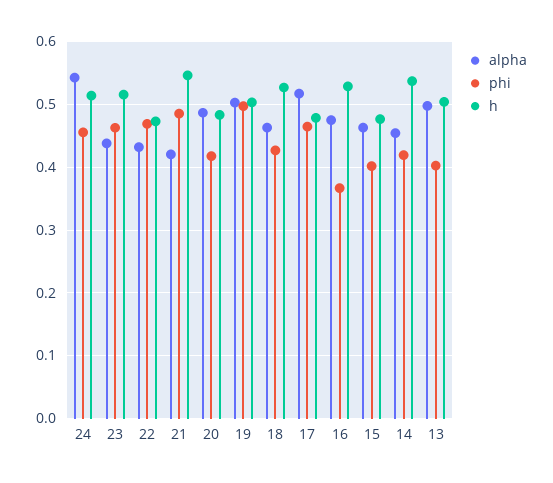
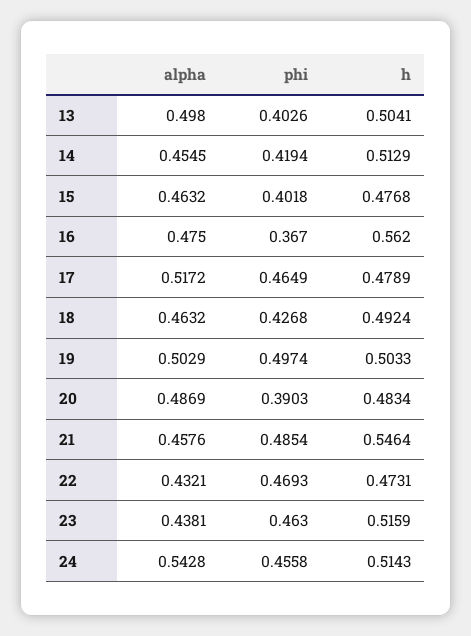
alpha, 21: 0.42 -> 0.4576
phi, 20: 0.42 -> 0.3903
h, 18: 0.53 -> 0.4924
h, 16: 0.53 -> 0.562
h, 14: 0.54 -> 0.5129

